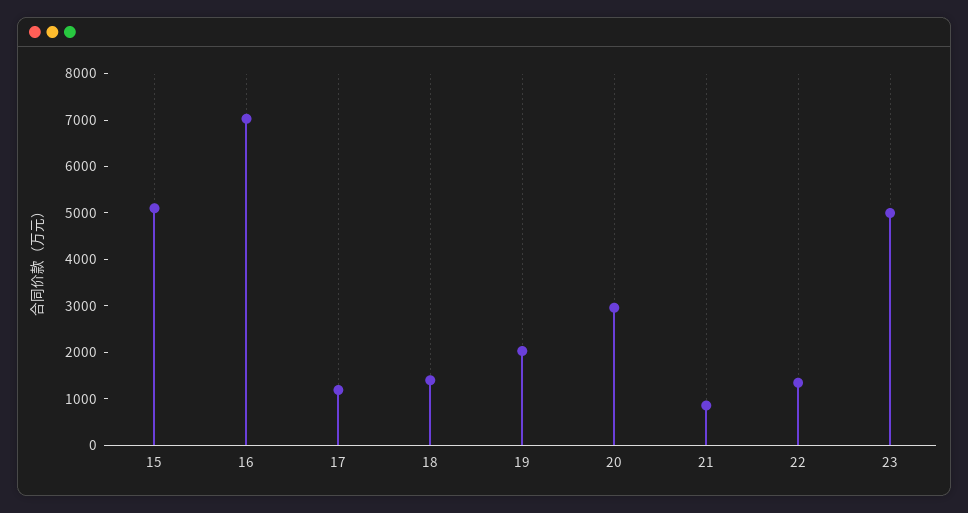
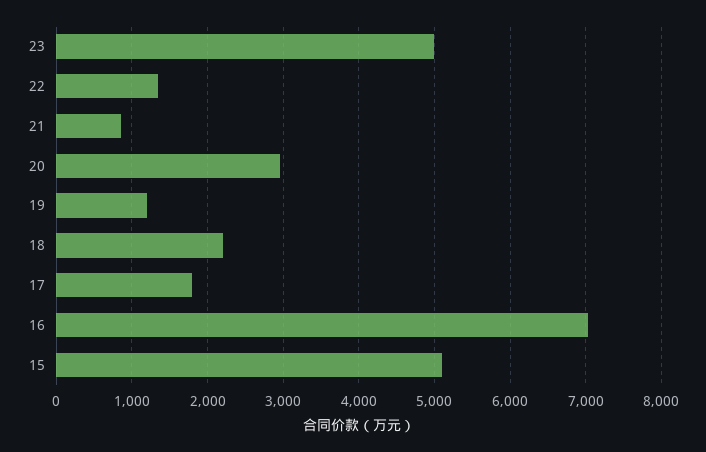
17: 1200 -> 1800
18: 1400 -> 2200
19: 2000 -> 1200

